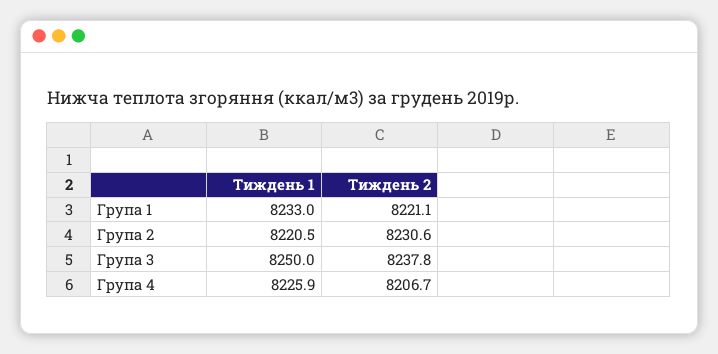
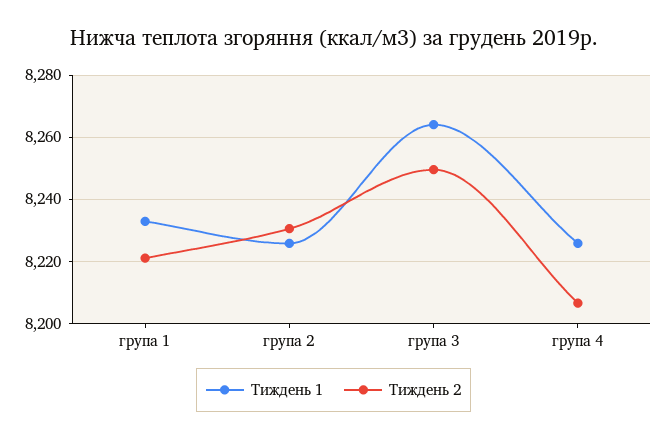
Тиждень 1, Група 2: 8220.5 -> 8226
Тиждень 1, Група 3: 8250 -> 8264
Тиждень 2, Група 3: 8237.8 -> 8250

